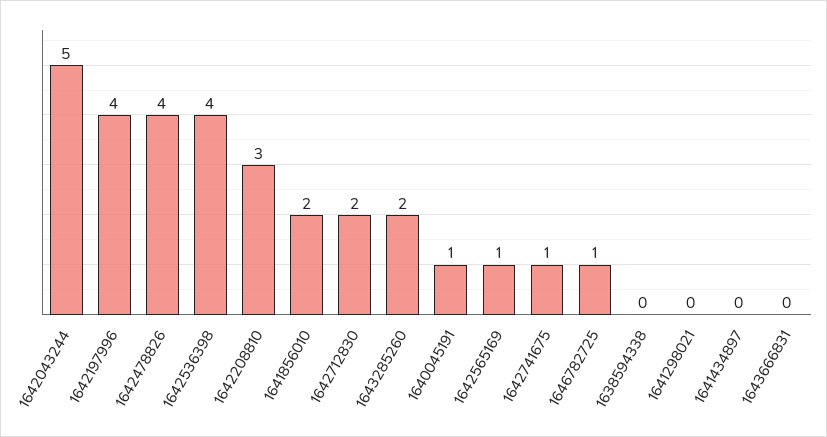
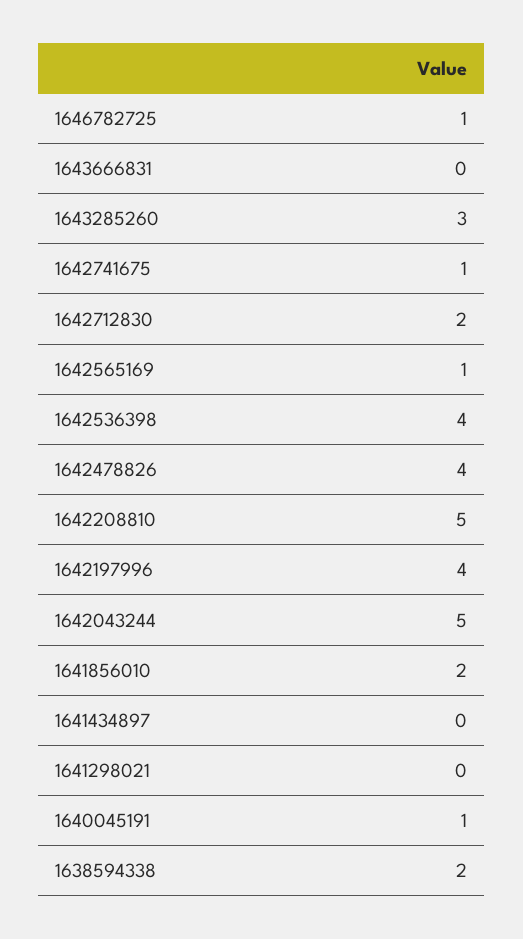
1642208810: 3 -> 5
1643285260: 2 -> 3
1638594338: 0 -> 2

